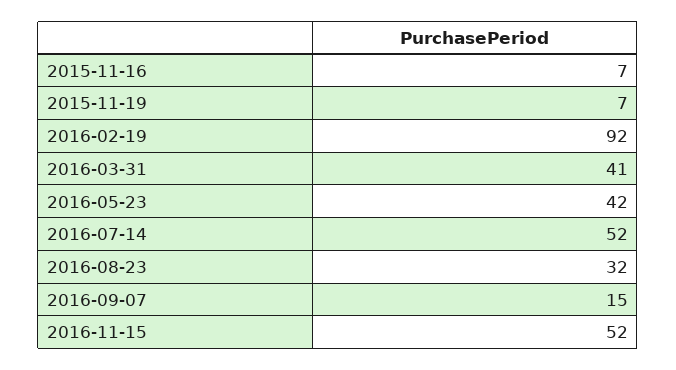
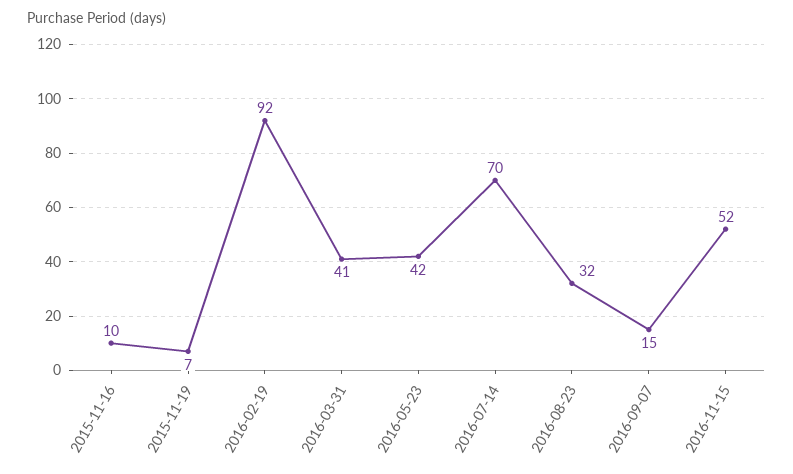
2015-11-16: 7 -> 10
2016-07-14: 52 -> 70

